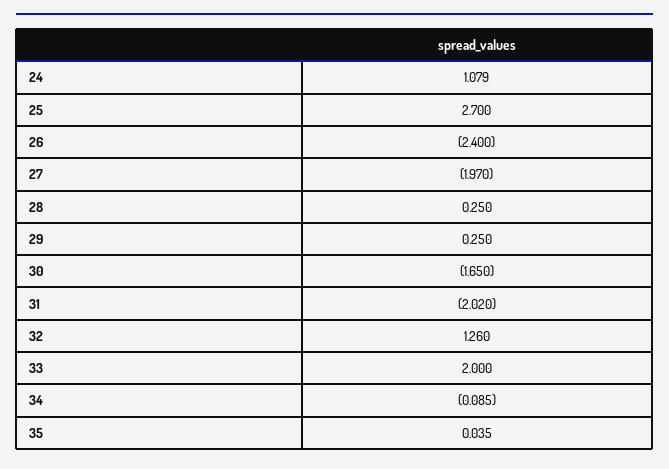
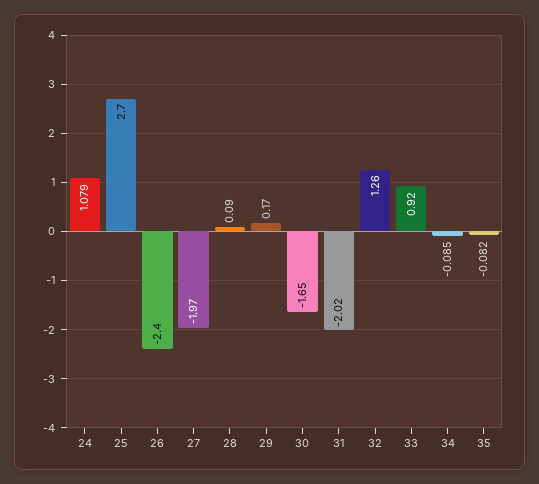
28: 0.25 -> 0.09
29: 0.25 -> 0.17
33: 2 -> 0.92
35: 0.035 -> -0.082

